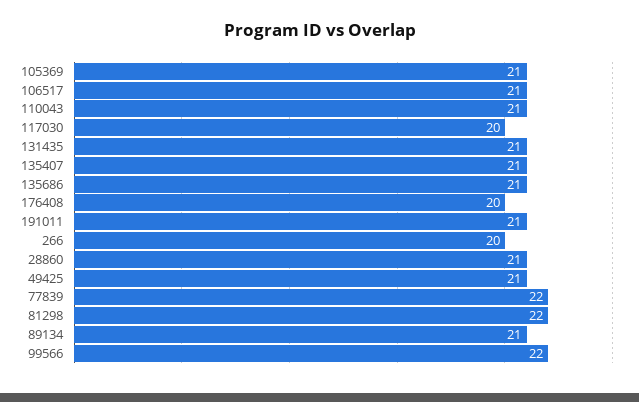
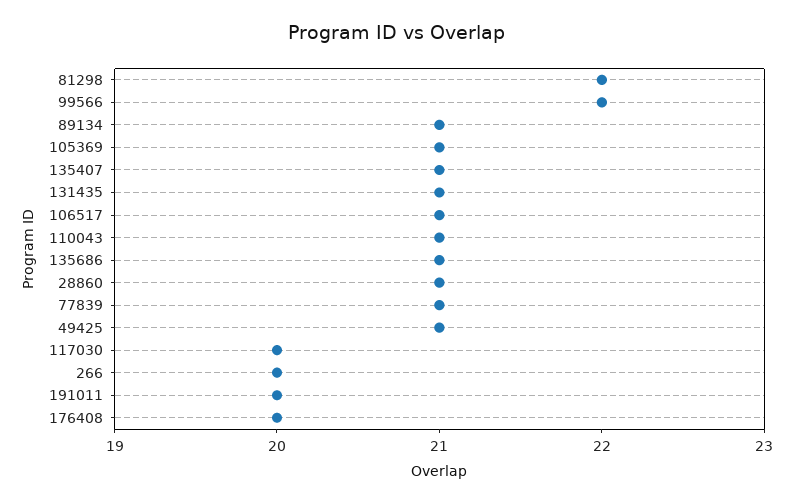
191011: 21 -> 20
77839: 22 -> 21

